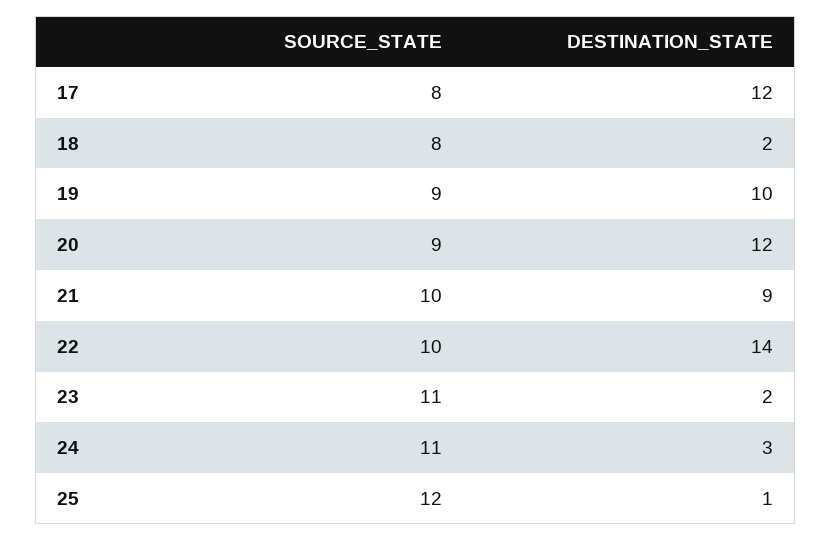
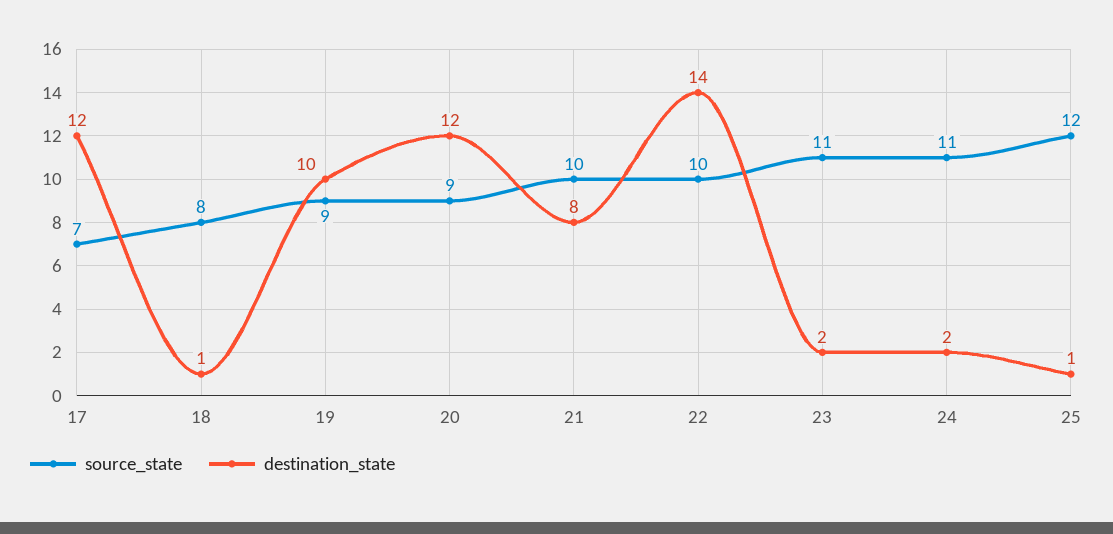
SOURCE_STATE, 17: 8 -> 7
DESTINATION_STATE, 18: 2 -> 1
DESTINATION_STATE, 21: 9 -> 8
DESTINATION_STATE, 24: 3 -> 2

